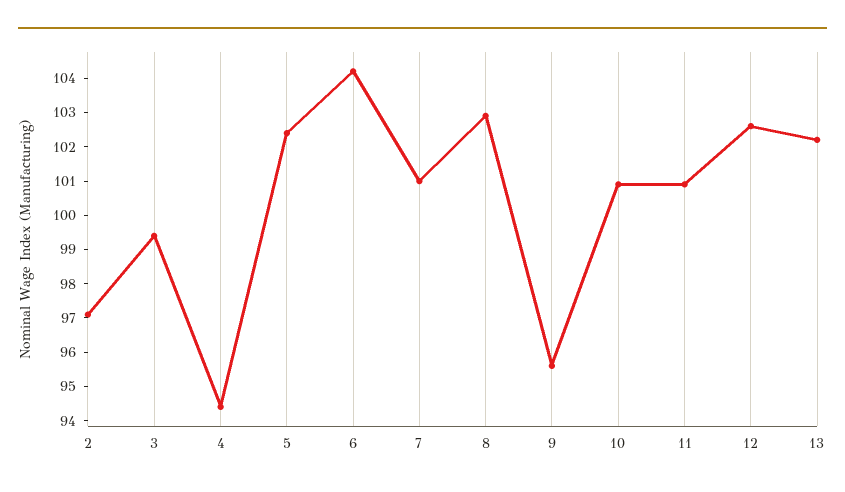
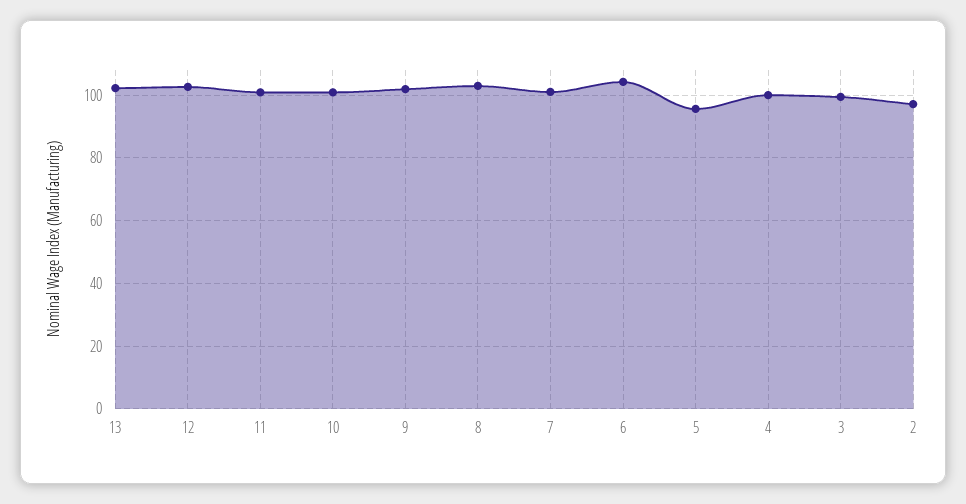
4: 94.5 -> 100
5: 102.5 -> 96
9: 95.5 -> 102

